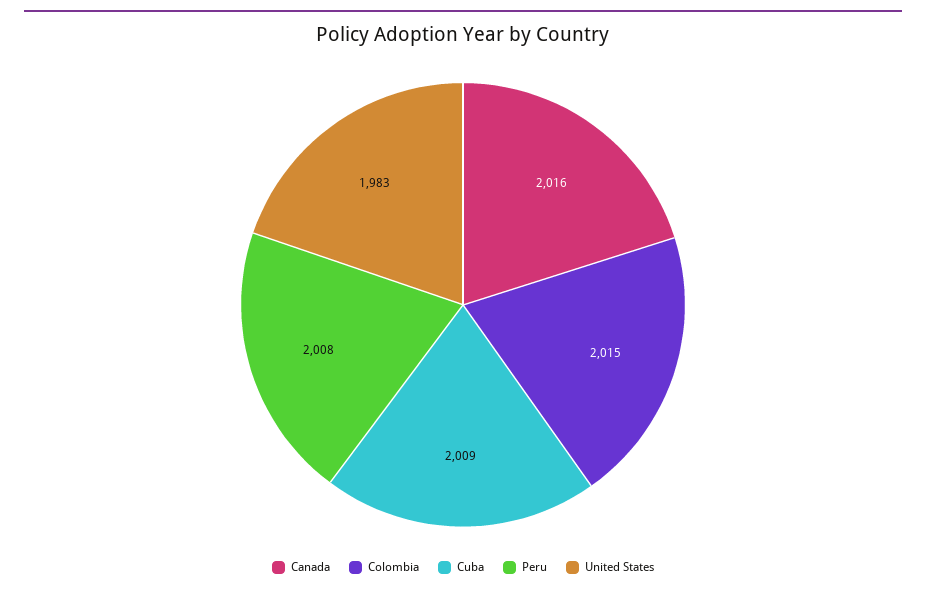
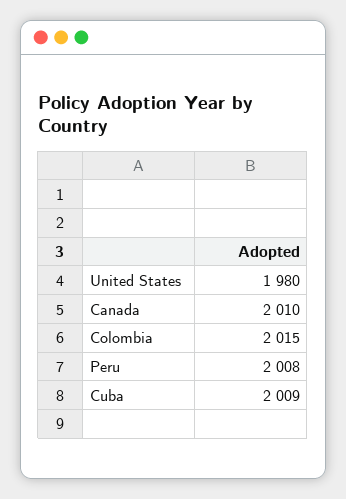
Canada: 2016 -> 2010
United States: 1983 -> 1980

